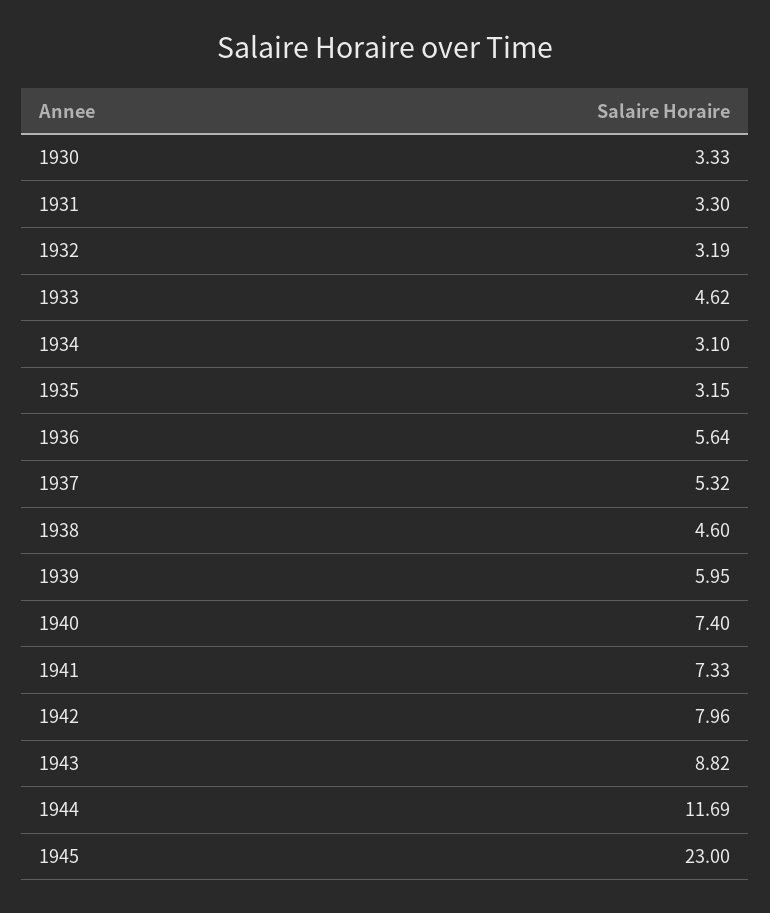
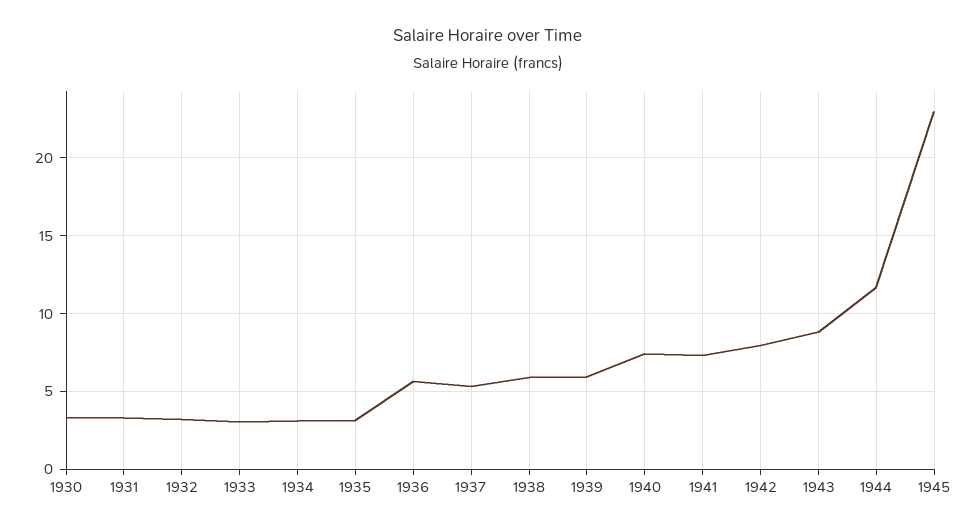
1933: 4.62 -> 3
1938: 4.6 -> 6

